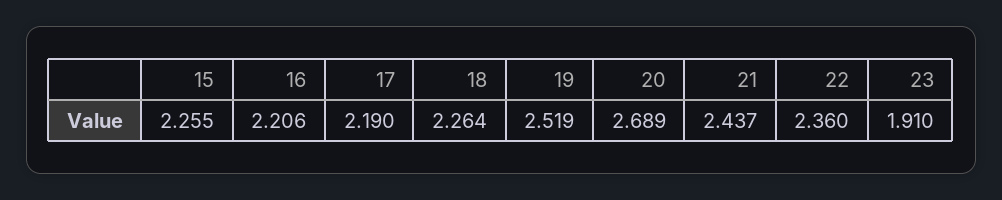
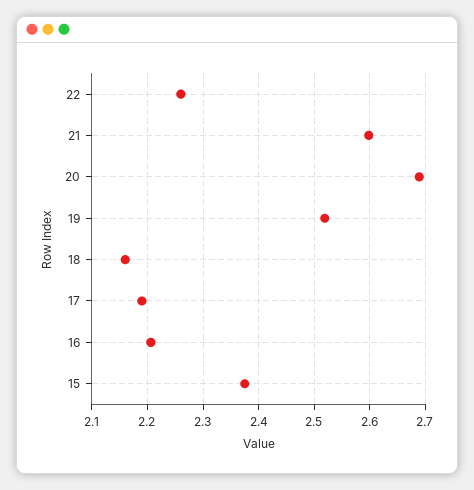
15: 2.255 -> 2.38
18: 2.264 -> 2.16
21: 2.437 -> 2.6
22: 2.36 -> 2.26
23: 1.91 -> none

